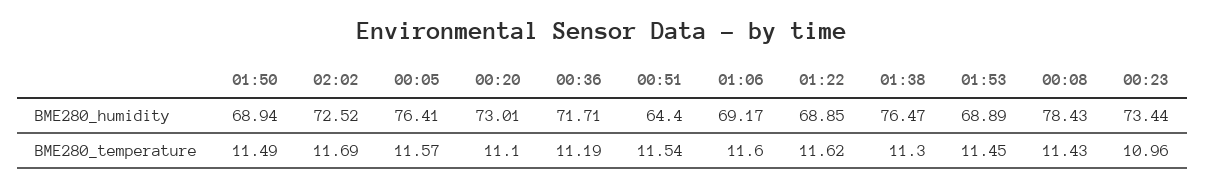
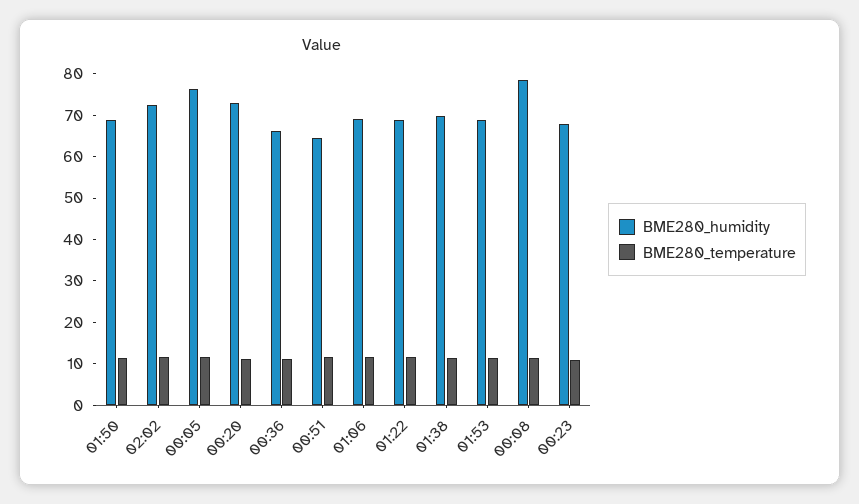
BME280_humidity, 00:36: 71.71 -> 66
BME280_humidity, 01:38: 76.47 -> 70
BME280_humidity, 00:23: 73.44 -> 68

